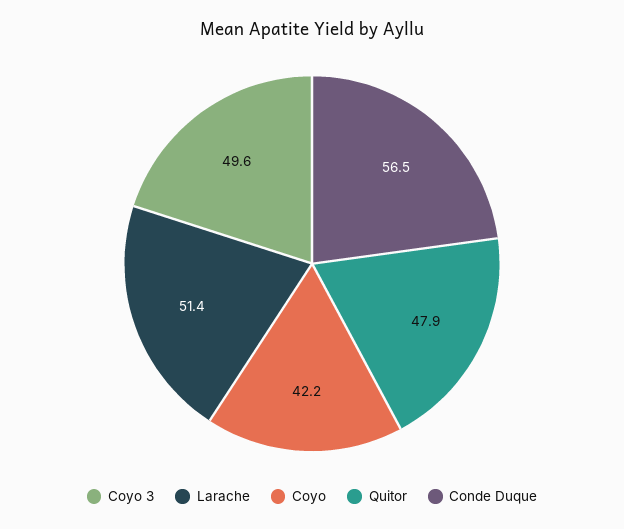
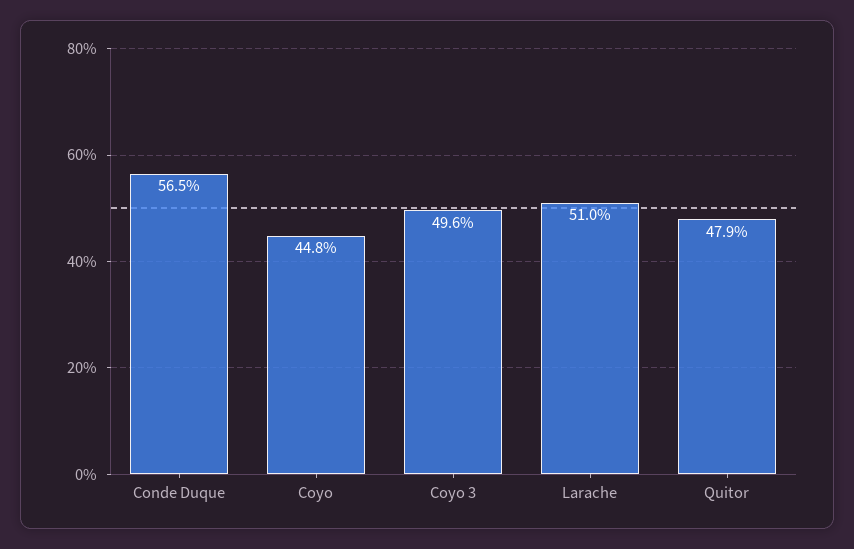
Larache: 51.4 -> 51
Coyo: 42.2 -> 44.8

